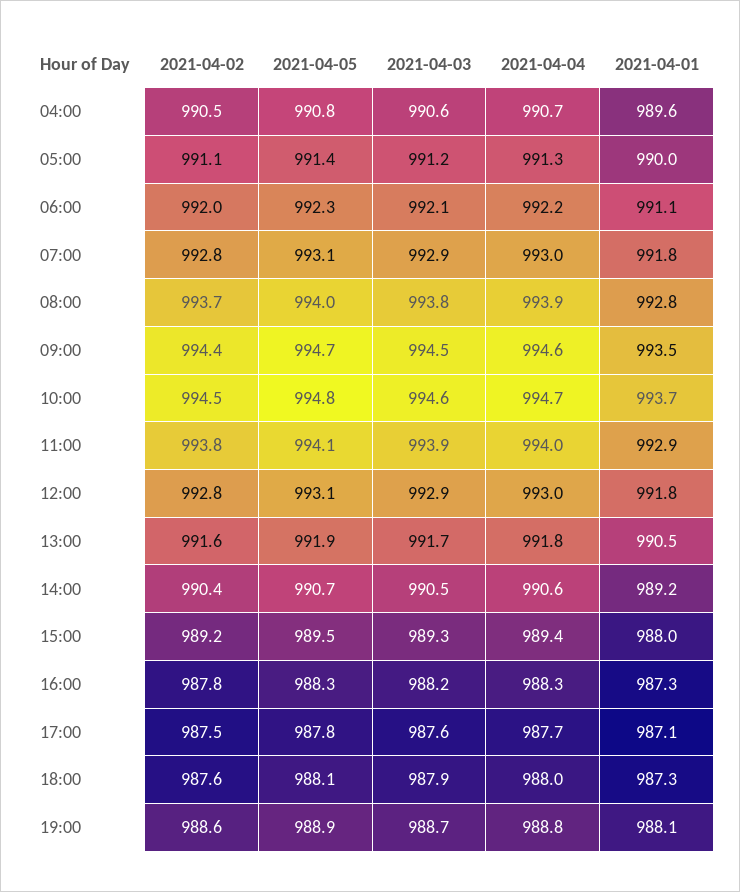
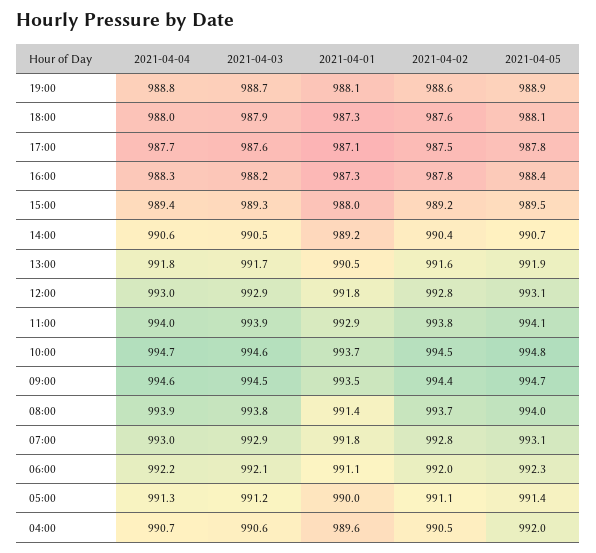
2021-04-05, 04:00: 990.8 -> 992
2021-04-01, 08:00: 992.8 -> 991.4
2021-04-05, 16:00: 988.3 -> 988.4

